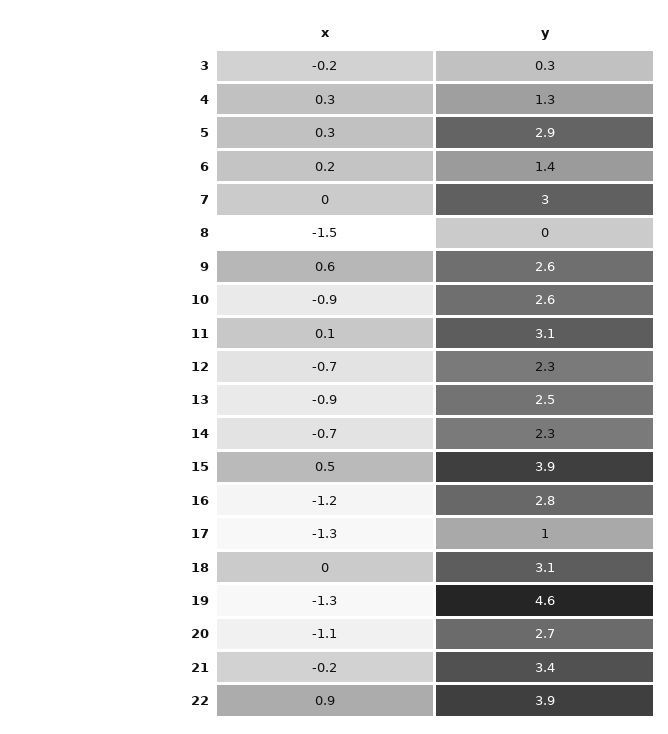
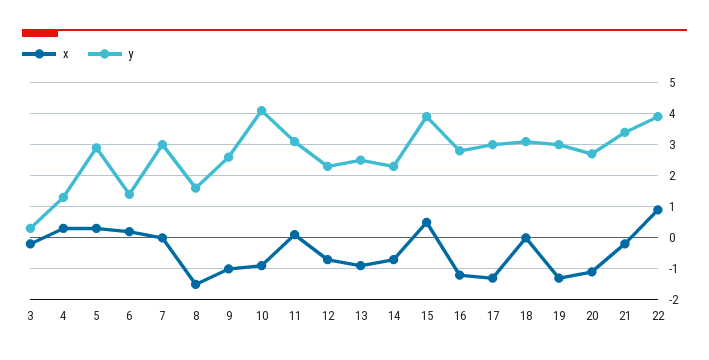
y, 8: 0 -> 1.5
x, 9: 0.6 -> -1
y, 10: 2.6 -> 4
y, 17: 1 -> 3
y, 19: 4.6 -> 3

